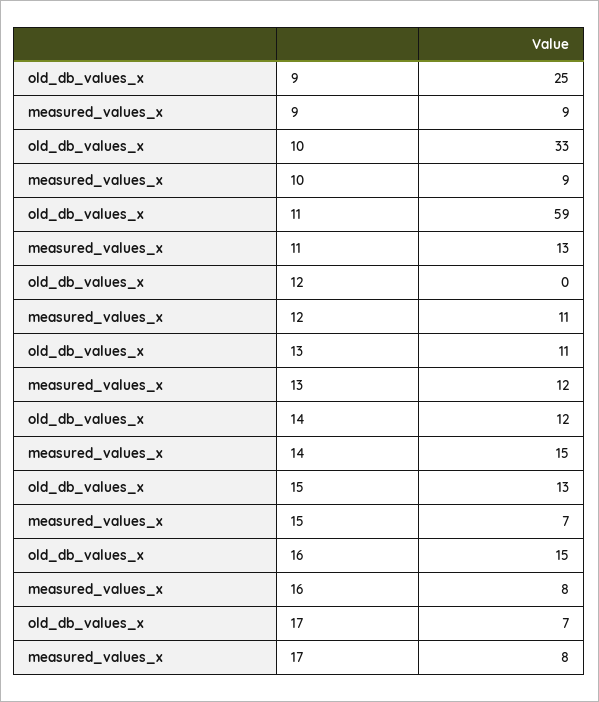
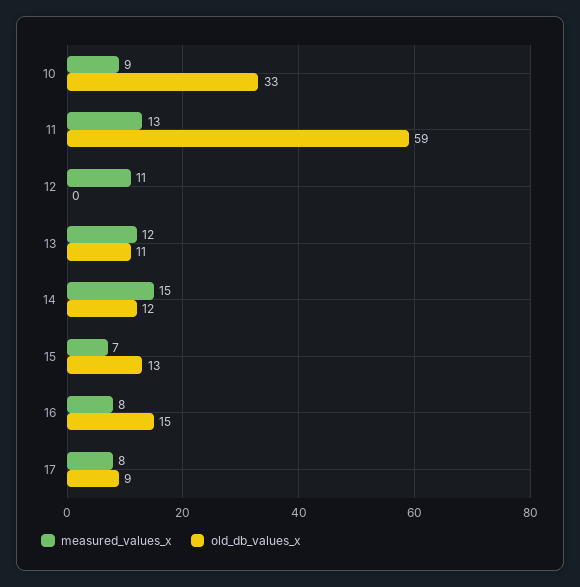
old_db_values_x, 9: 25 -> none
measured_values_x, 9: 9 -> none
old_db_values_x, 17: 7 -> 9

